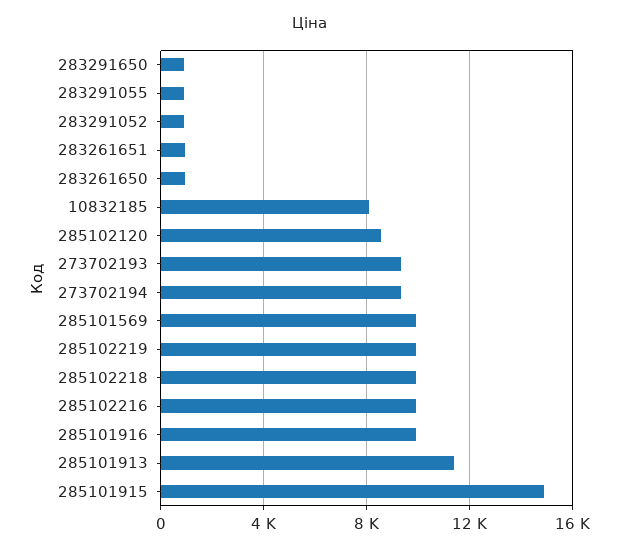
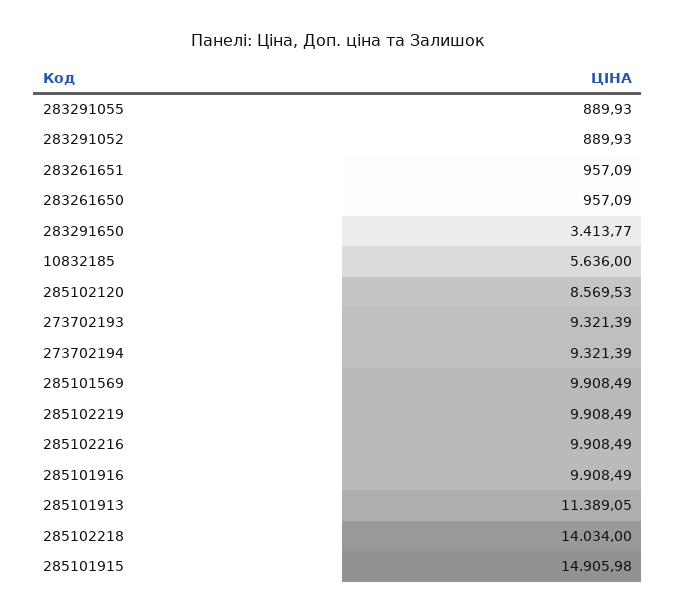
283291650: 1000 -> 3413.77
10832185: 8000 -> 5636
285102218: 10000 -> 14034

